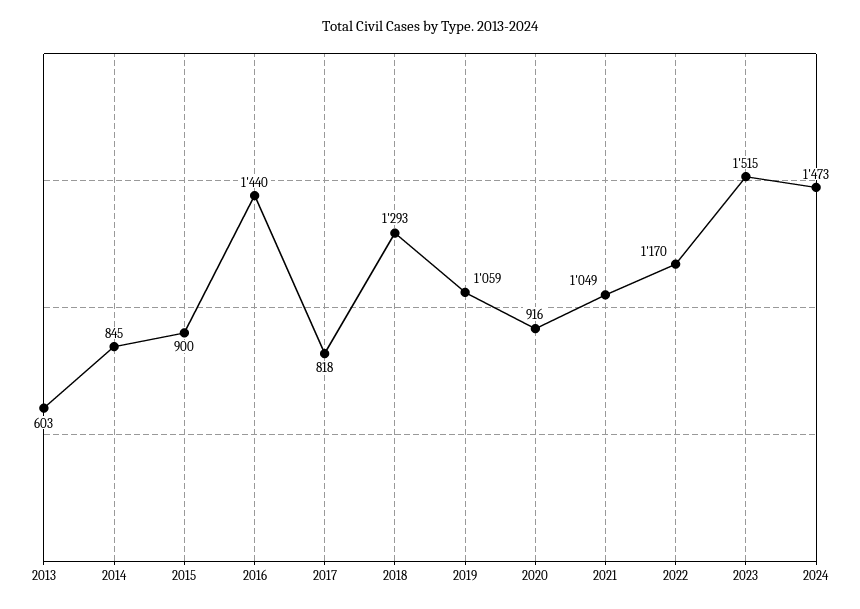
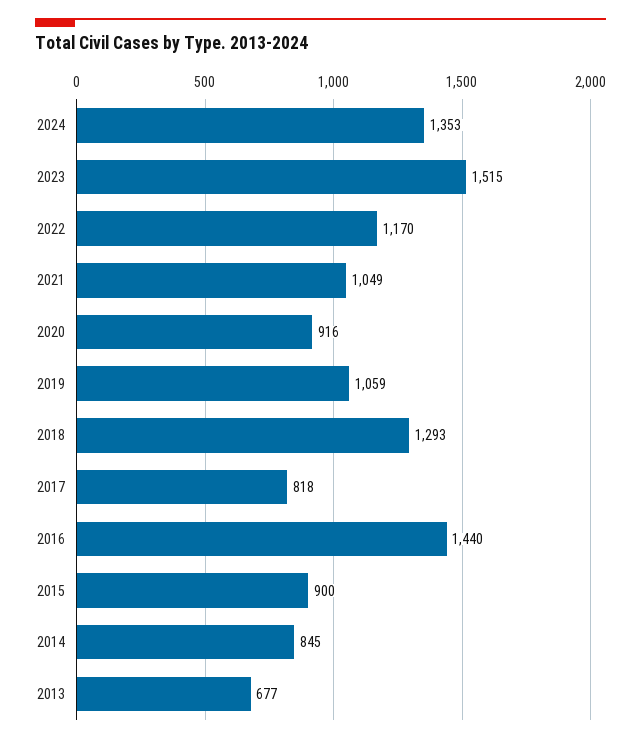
2013: 603 -> 677
2024: 1473 -> 1353

